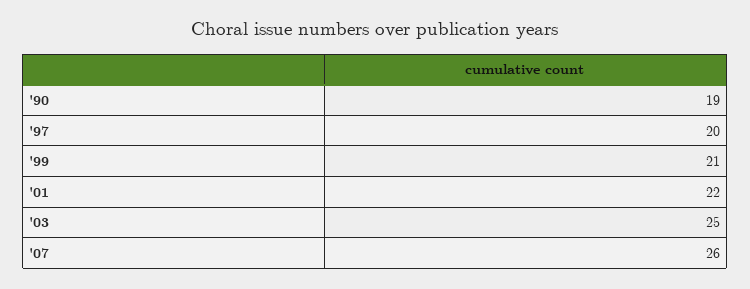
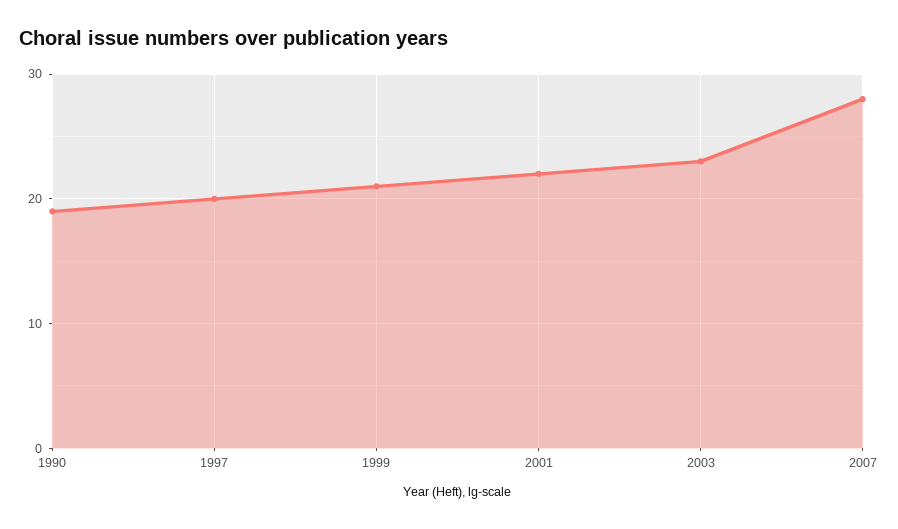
'03: 25 -> 23
'07: 26 -> 28

